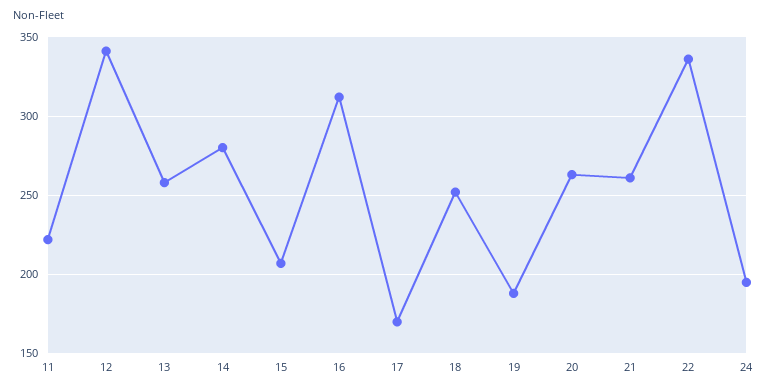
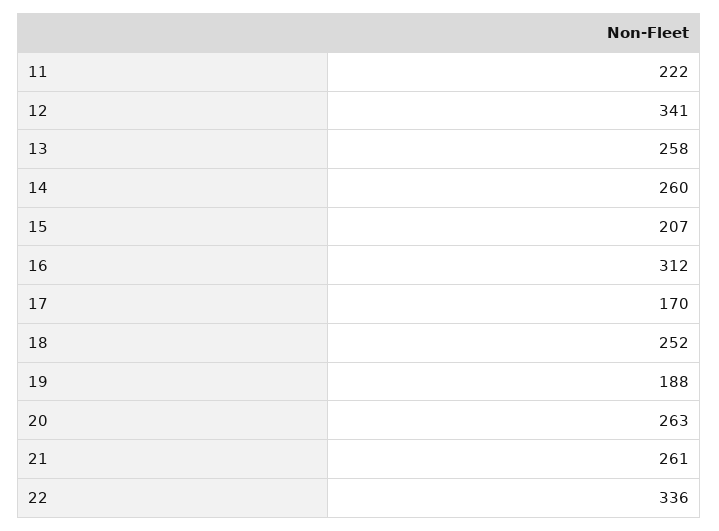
14: 280 -> 260
24: 195 -> none

